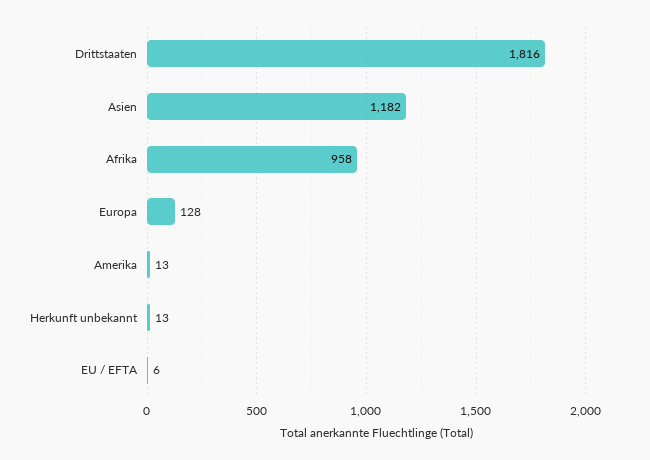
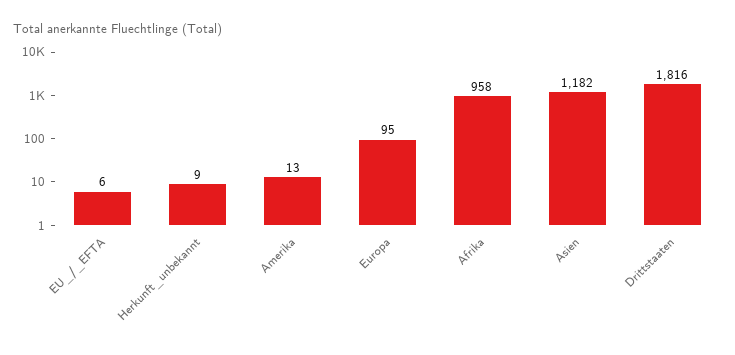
Europa: 128 -> 95
Herkunft unbekannt: 13 -> 9

